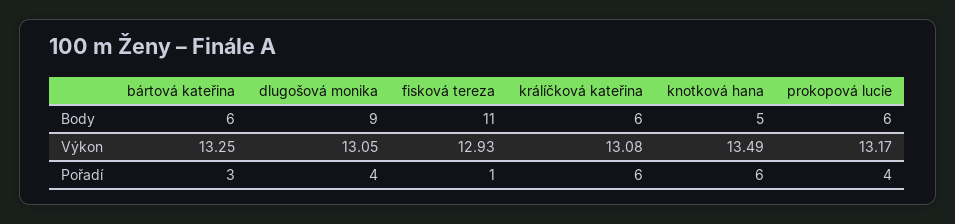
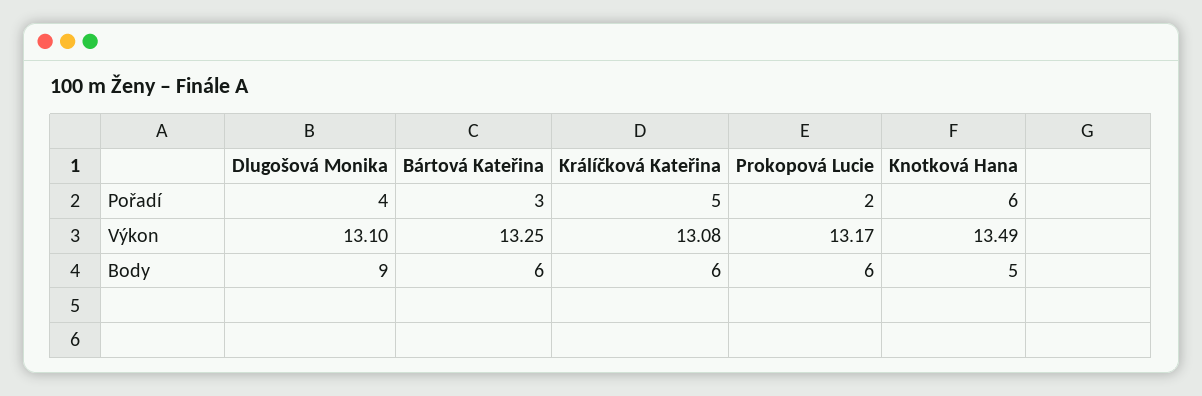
fisková tereza, Body: 11 -> none
dlugošová monika, Výkon: 13.05 -> 13.1
fisková tereza, Výkon: 12.93 -> none
fisková tereza, Pořadí: 1 -> none
králíčková kateřina, Pořadí: 6 -> 5
prokopová lucie, Pořadí: 4 -> 2

